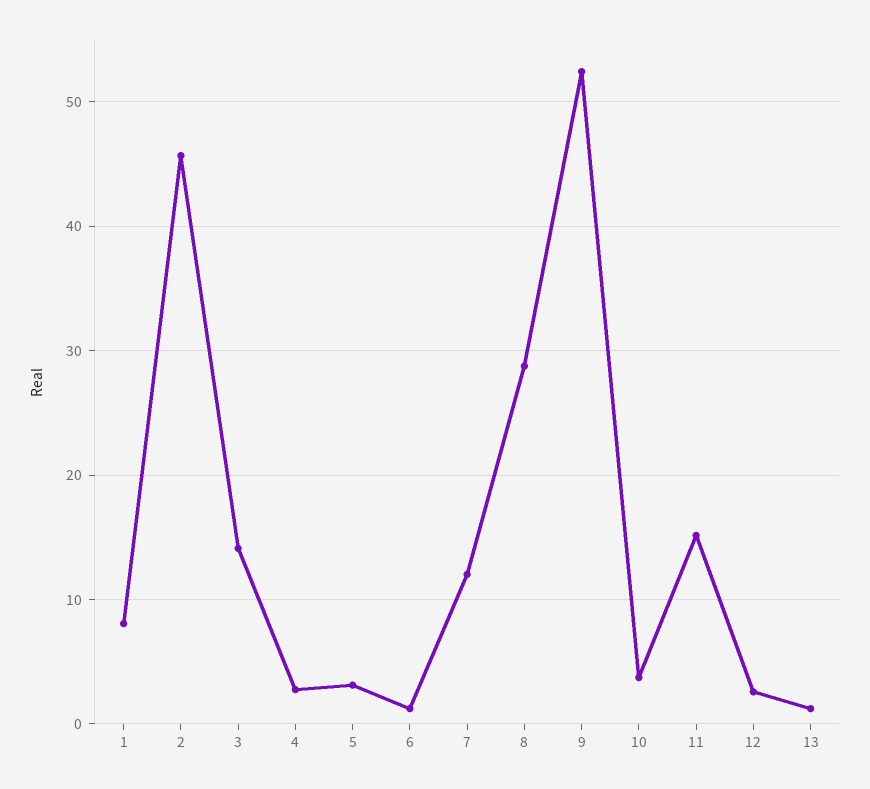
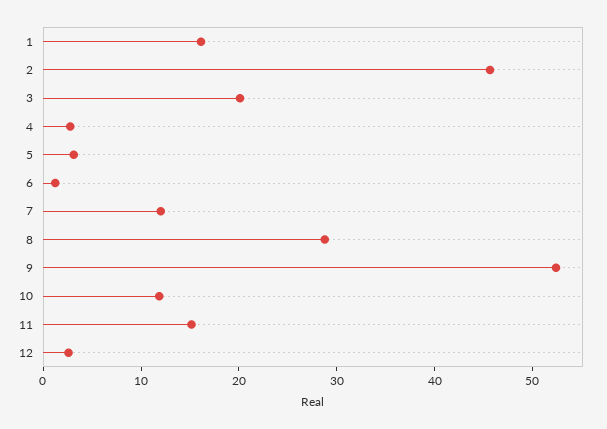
1: 8 -> 16
3: 14 -> 20
10: 4 -> 12
13: 1 -> none

